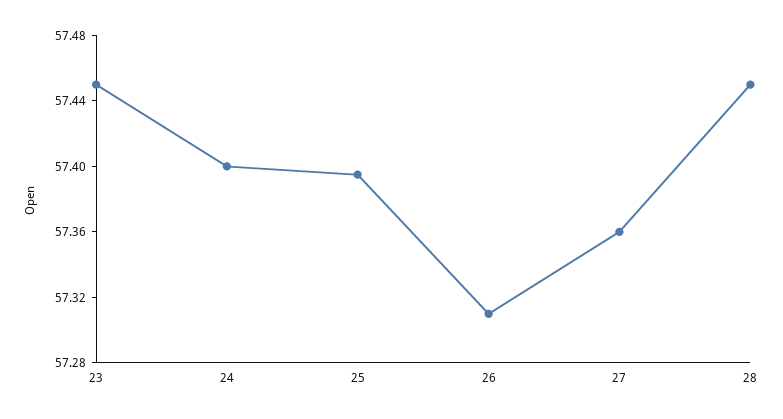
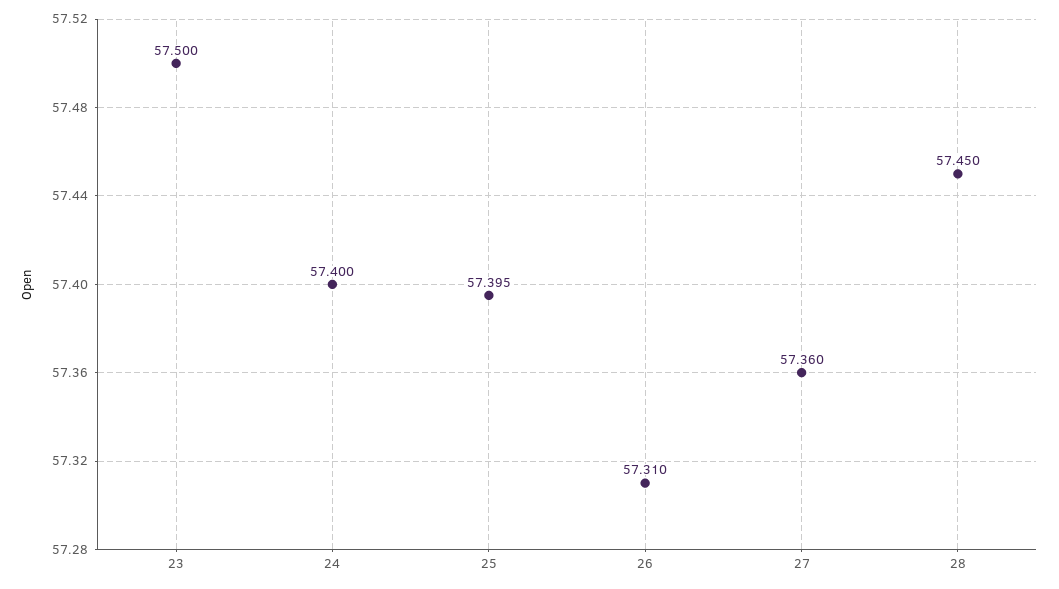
23: 57.45 -> 57.5

